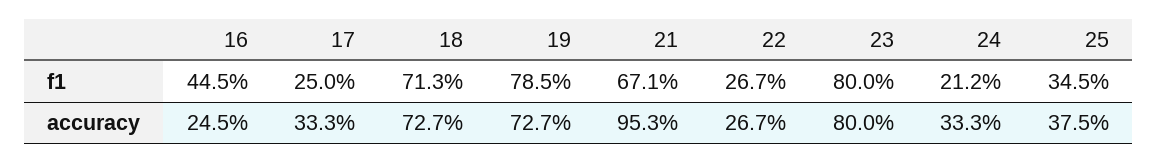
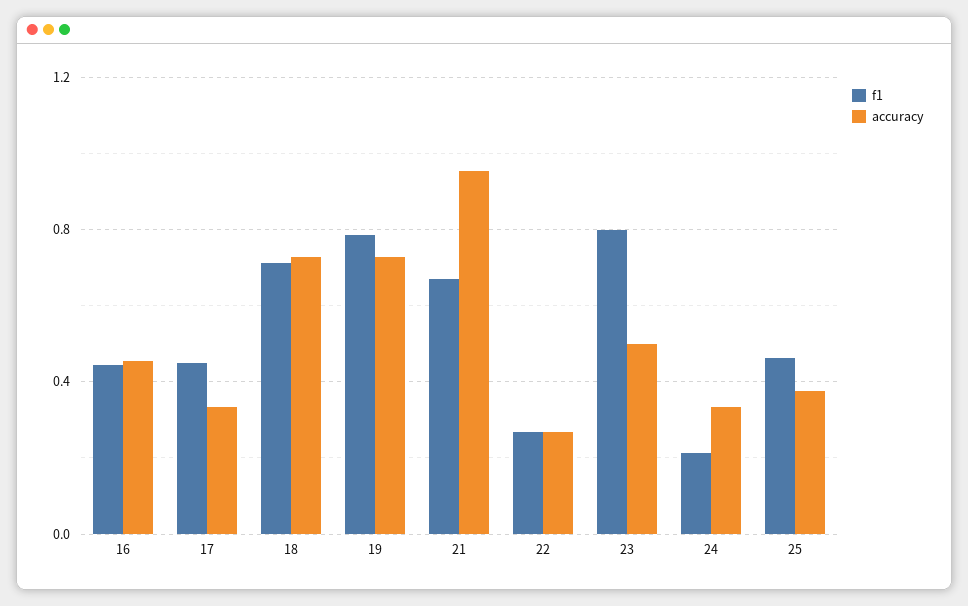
f1, 17: 0.25 -> 0.45
f1, 25: 0.345 -> 0.45
accuracy, 16: 0.245 -> 0.45
accuracy, 23: 0.8 -> 0.5

